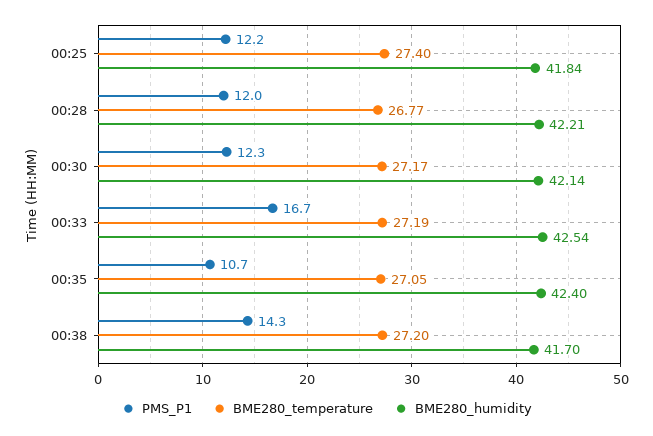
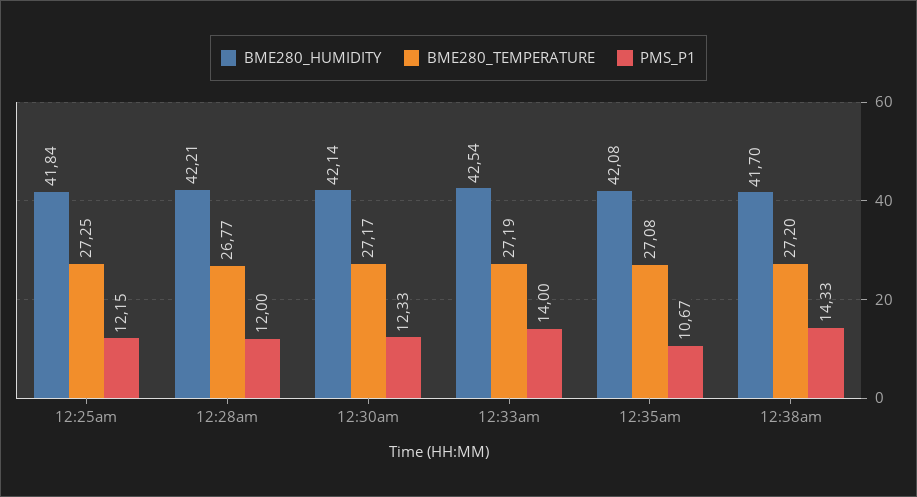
BME280_temperature, 00:25: 27.4 -> 27.25
PMS_P1, 00:33: 16.7 -> 14
BME280_temperature, 00:35: 27.05 -> 27.08
BME280_humidity, 00:35: 42.4 -> 42.08

